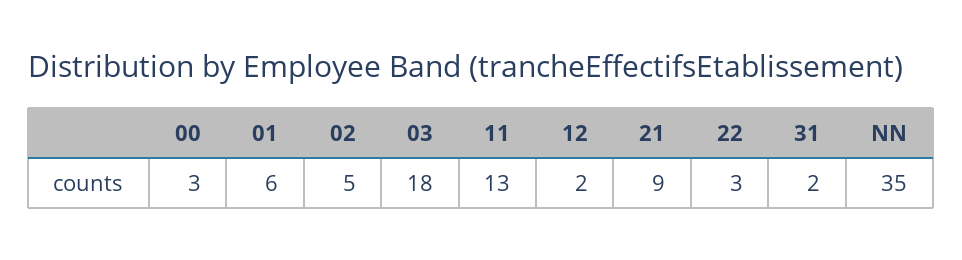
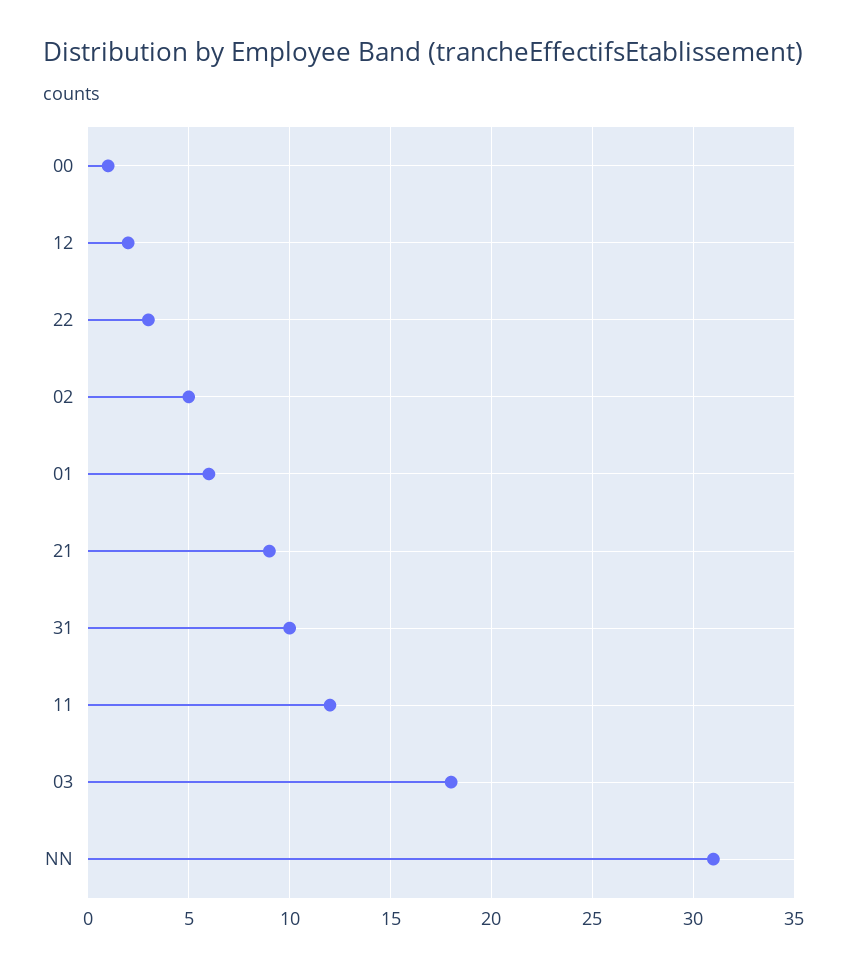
00: 3 -> 1
11: 13 -> 12
31: 2 -> 10
NN: 35 -> 31

